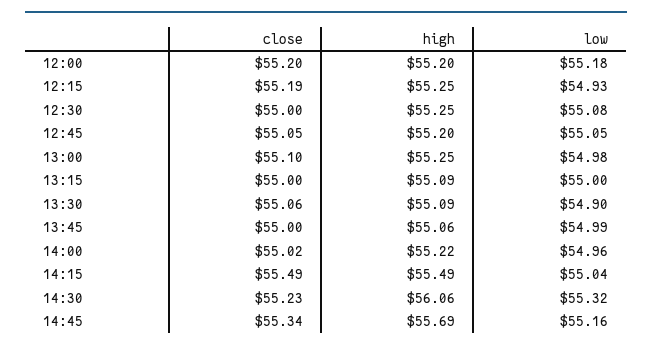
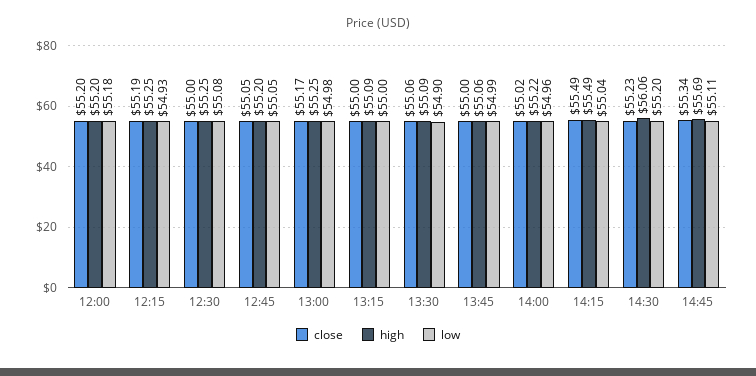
close, 13:00: 55.1 -> 55.17
low, 14:30: 55.32 -> 55.2
low, 14:45: 55.16 -> 55.11

